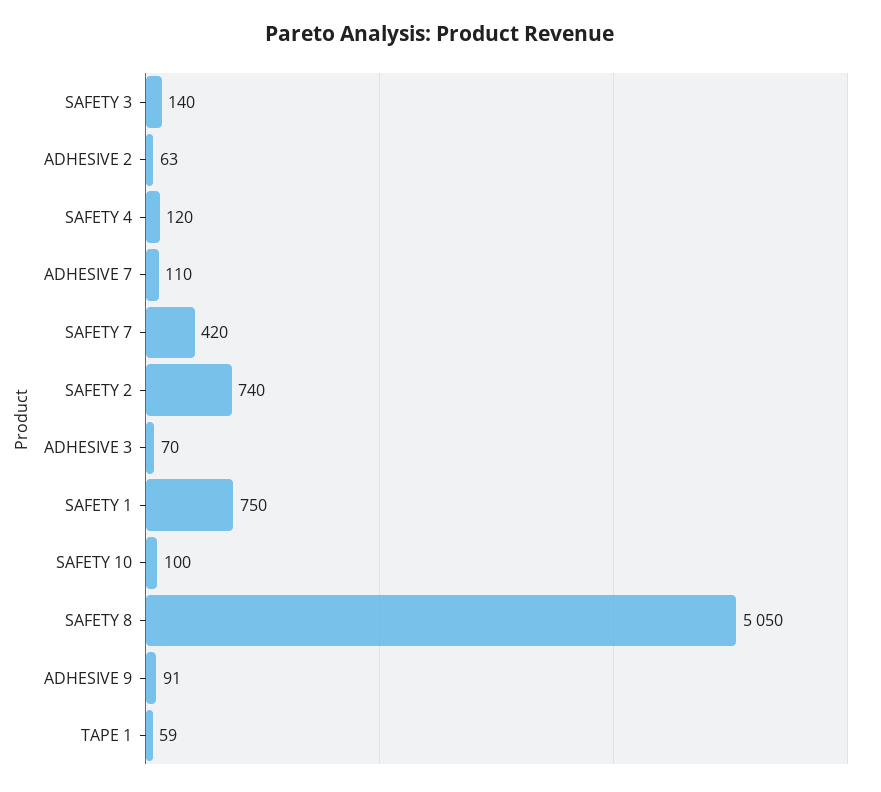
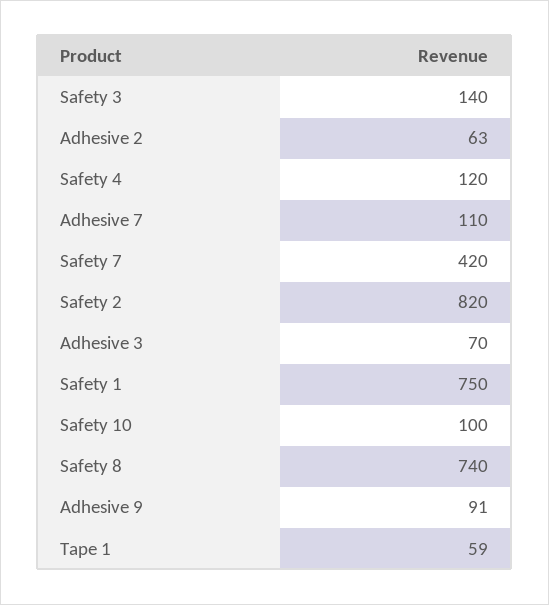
SAFETY 2: 740 -> 820
SAFETY 8: 5050 -> 740

